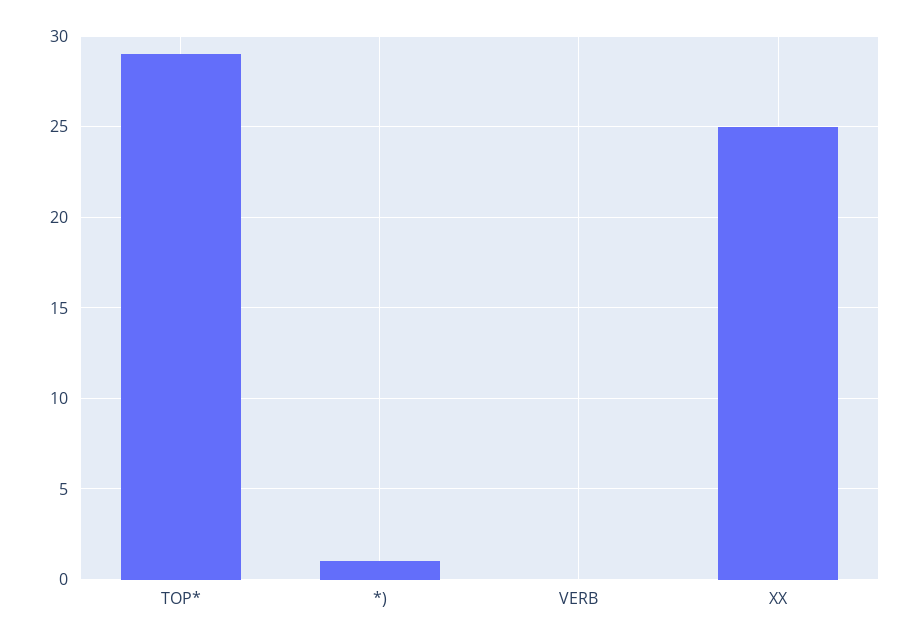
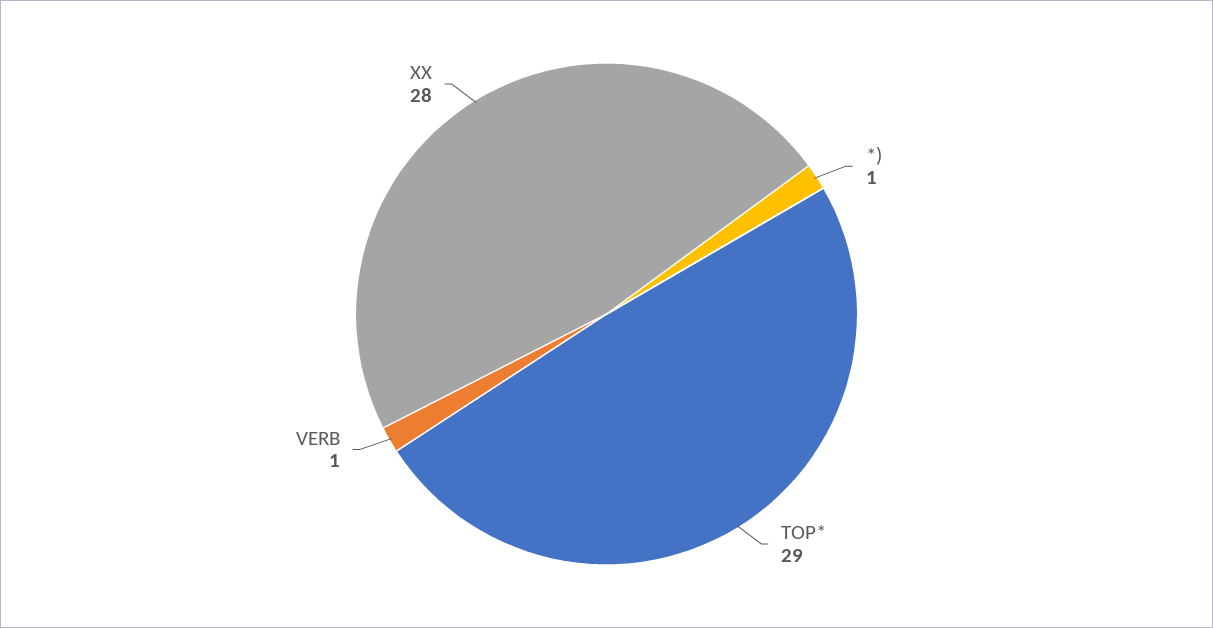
VERB: 0 -> 1
XX: 25 -> 28

